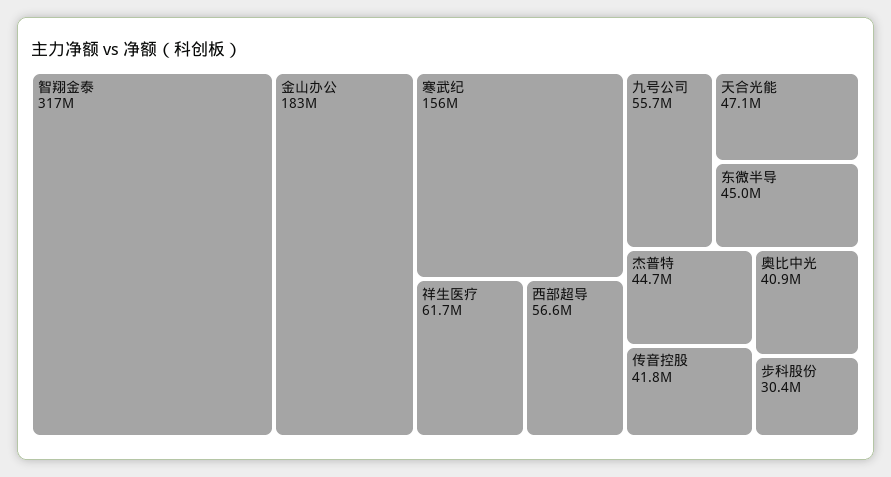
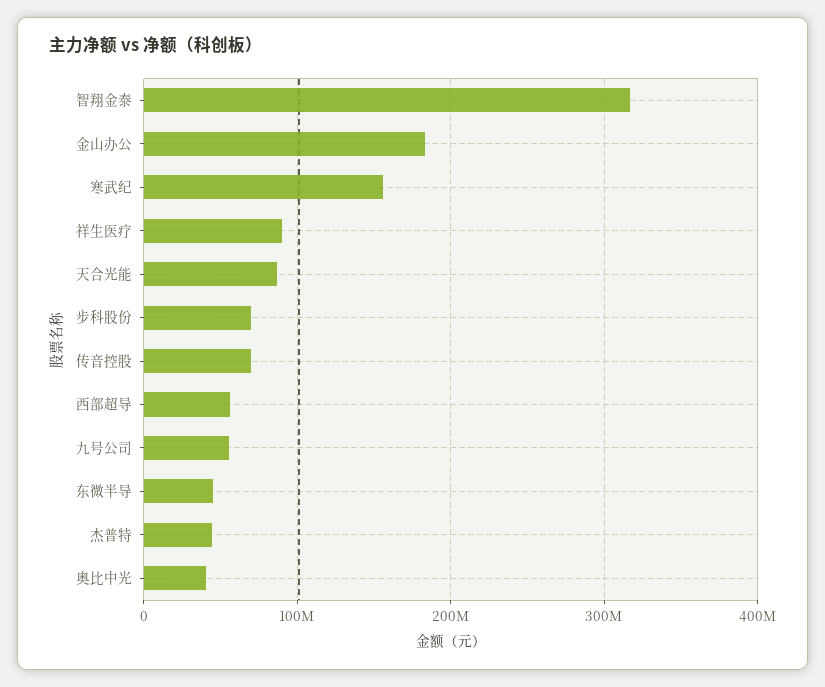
祥生医疗: 61700000 -> 90000000
天合光能: 47100000 -> 90000000
传音控股: 41800000 -> 70000000
步科股份: 30400000 -> 70000000

